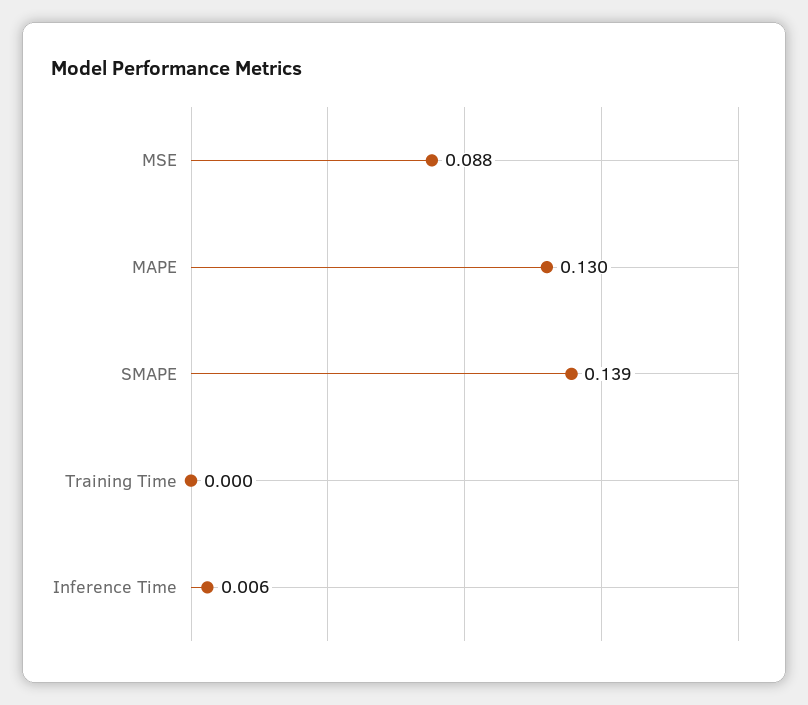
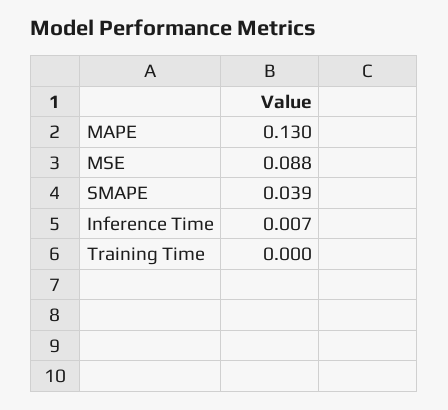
SMAPE: 0.139 -> 0.039
Inference Time: 0.006 -> 0.007

